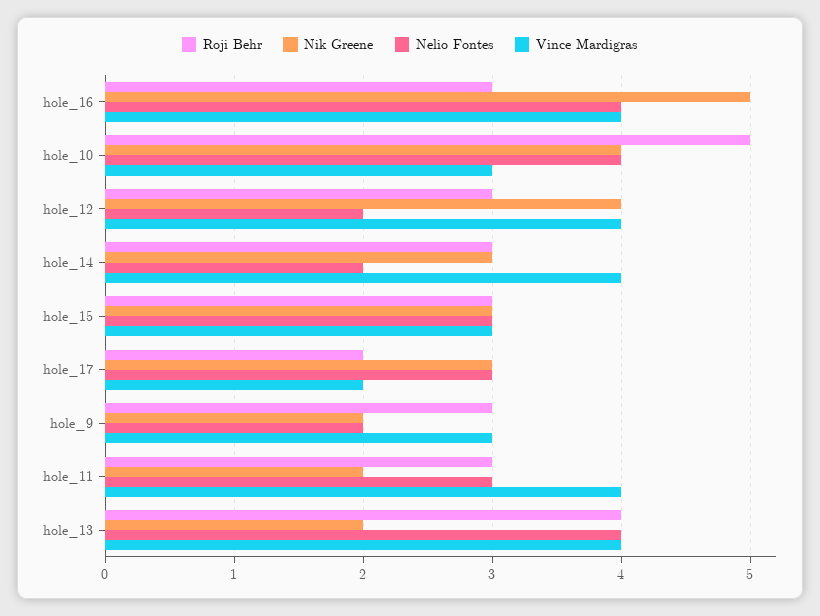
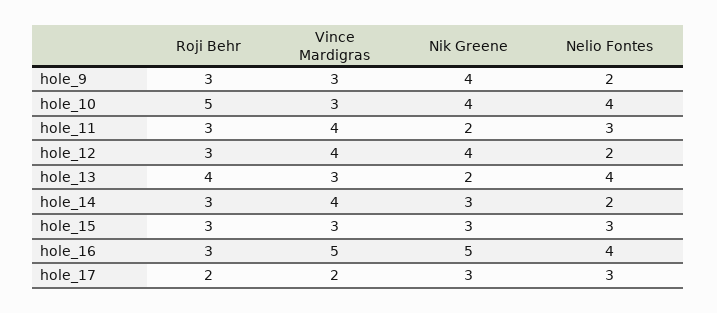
Vince Mardigras, hole_16: 4 -> 5
Nik Greene, hole_9: 2 -> 4
Vince Mardigras, hole_13: 4 -> 3

